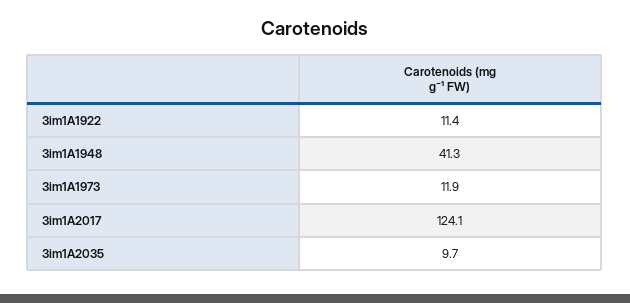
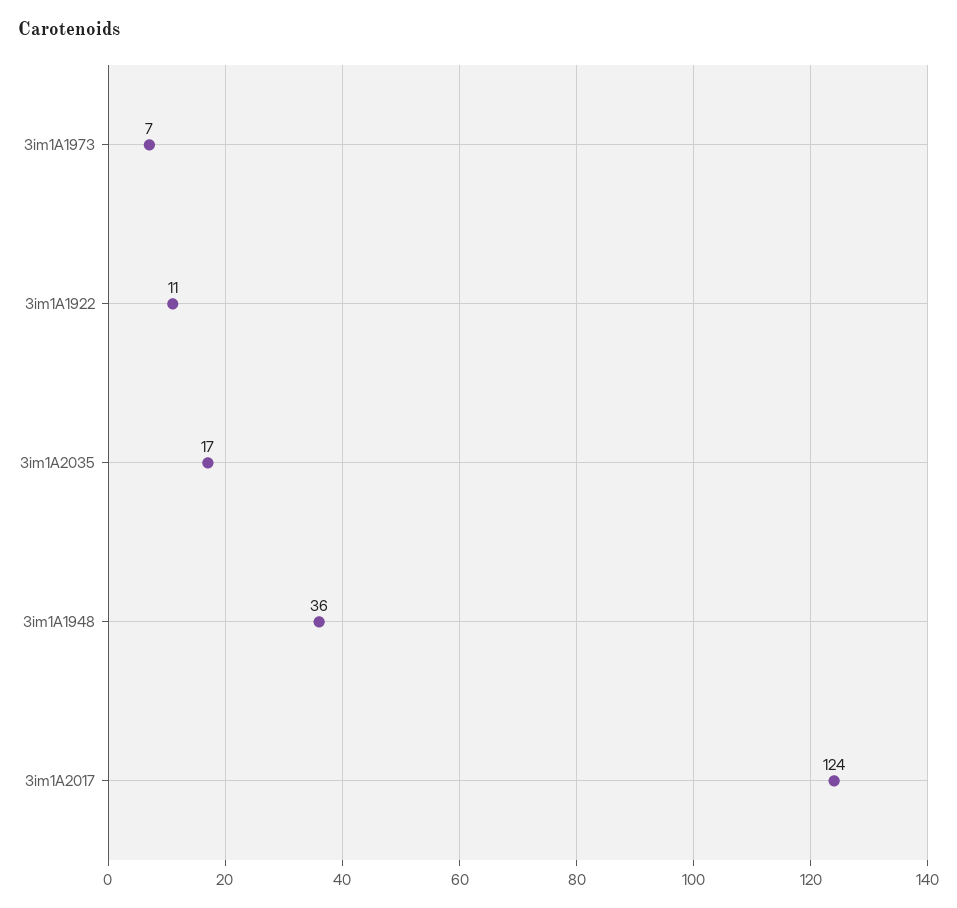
3im1A1948: 41.3 -> 36
3im1A1973: 11.9 -> 7
3im1A2035: 9.7 -> 17

